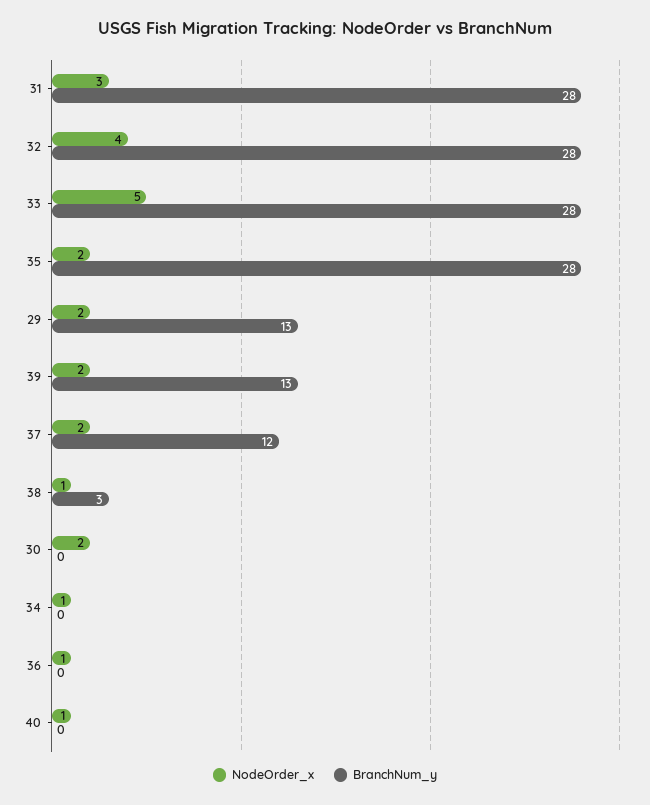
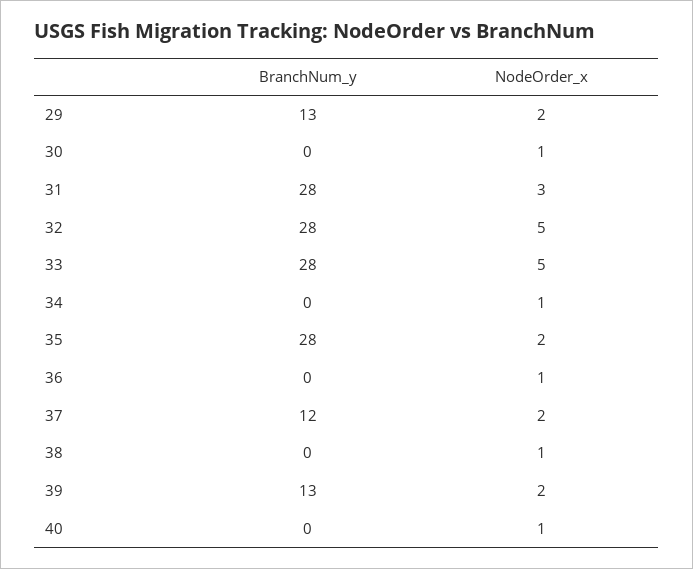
NodeOrder_x, 32: 4 -> 5
BranchNum_y, 38: 3 -> 0
NodeOrder_x, 30: 2 -> 1

